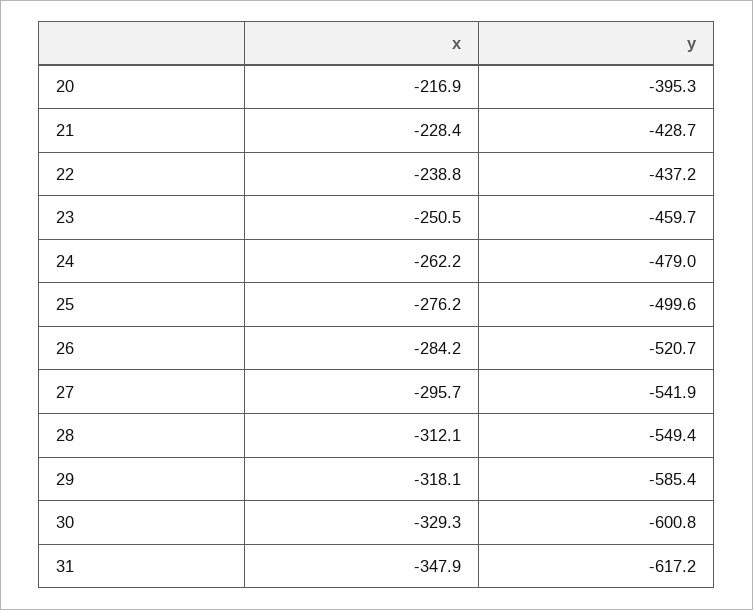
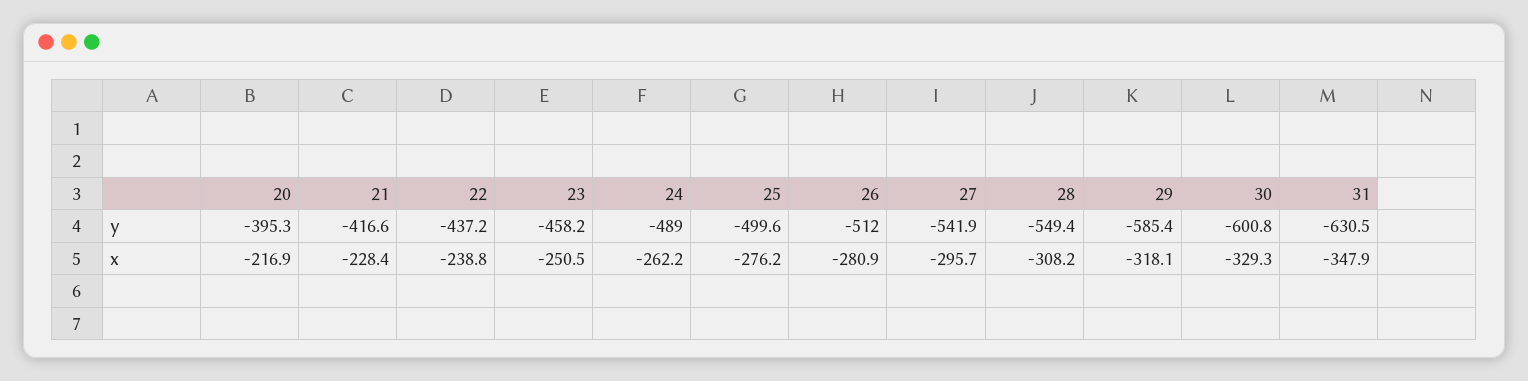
y, 21: -428.7 -> -416.6
y, 23: -459.7 -> -458.2
y, 24: -479 -> -489
x, 26: -284.2 -> -280.9
y, 26: -520.7 -> -512
x, 28: -312.1 -> -308.2
y, 31: -617.2 -> -630.5

